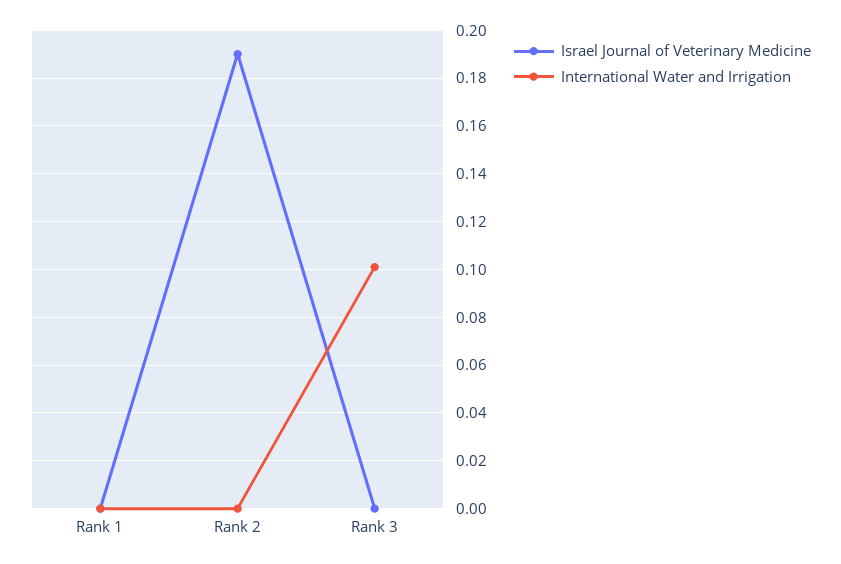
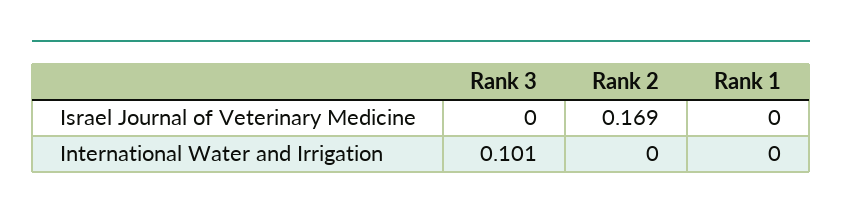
Israel Journal of Veterinary Medicine, Rank 2: 0.19 -> 0.169

